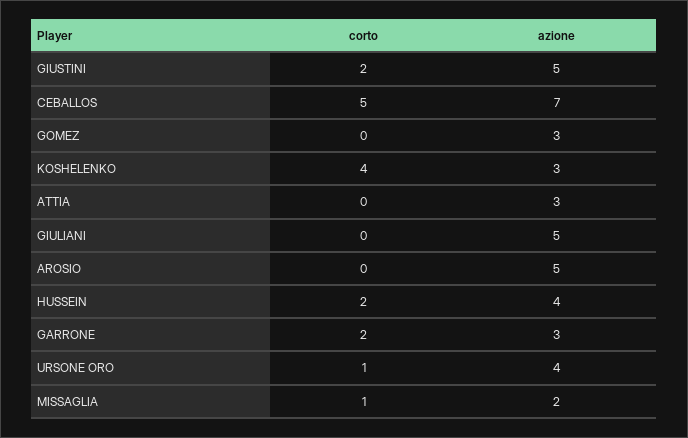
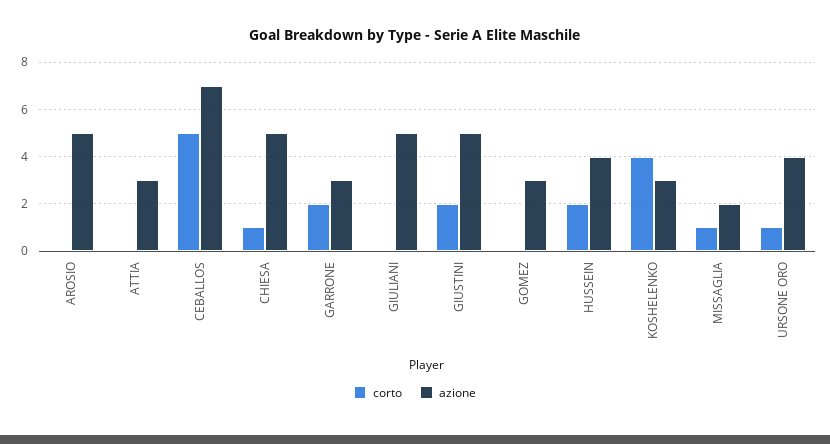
corto, CHIESA: none -> 1
azione, CHIESA: none -> 5

